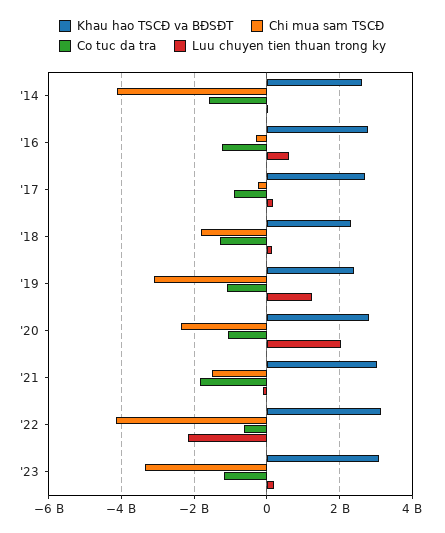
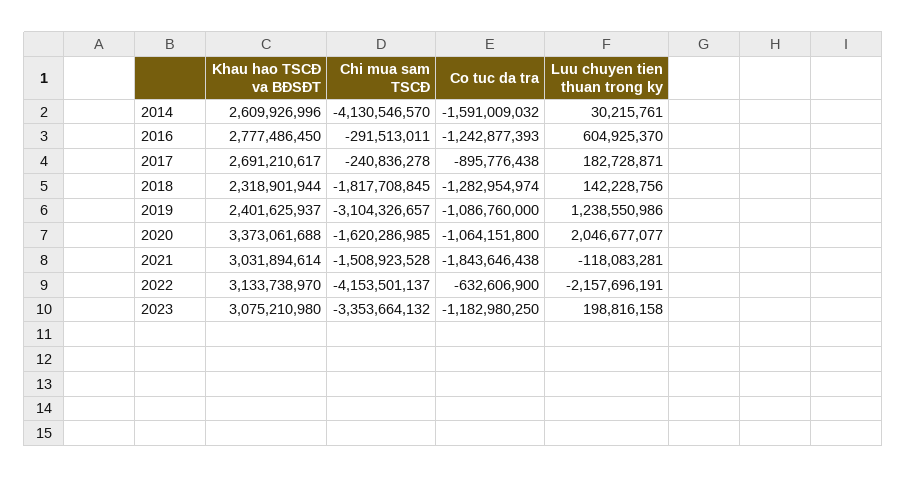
Khau hao TSCĐ va BĐSĐT, '20: 2800000000 -> 3373061688
Chi mua sam TSCĐ, '20: -2400000000 -> -1620286985

